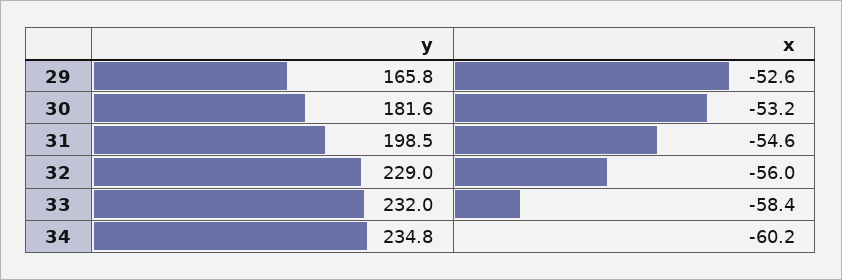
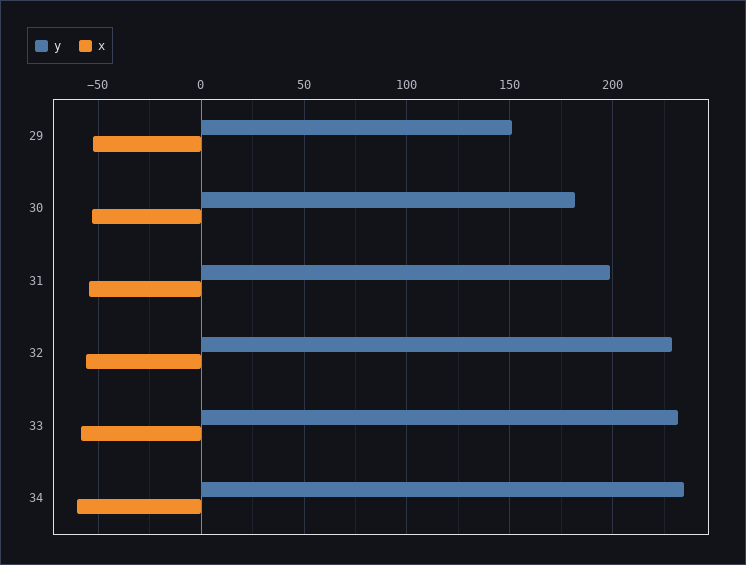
y, 29: 165.8 -> 150

